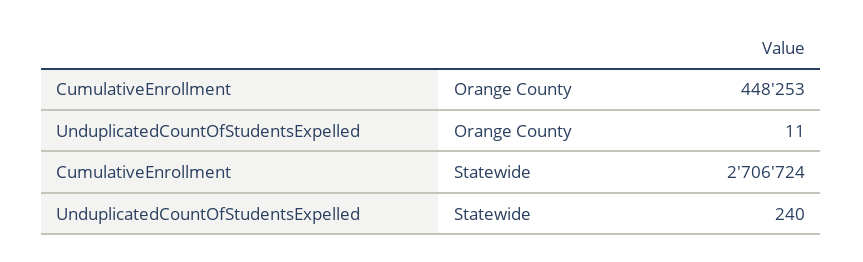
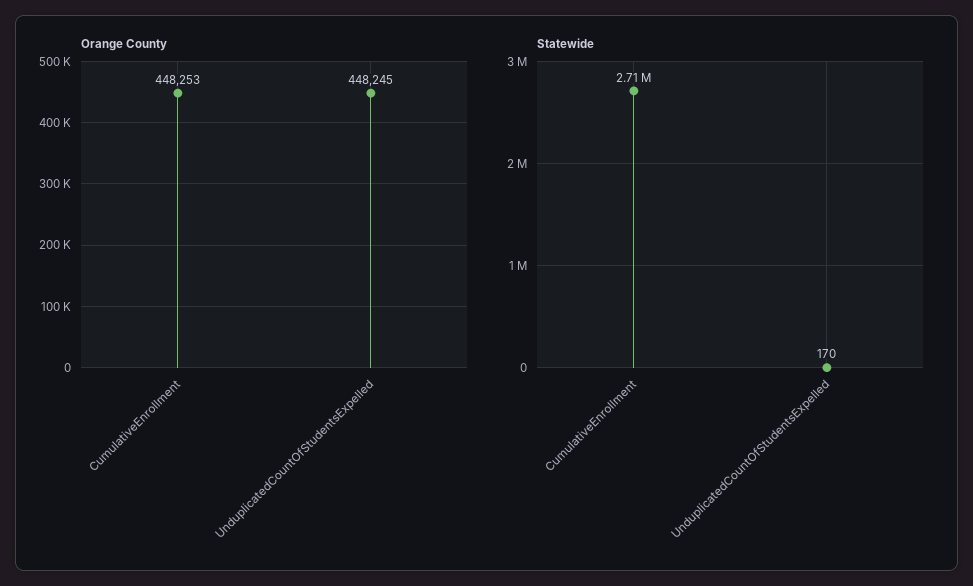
Orange County, UnduplicatedCountOfStudentsExpelled: 11 -> 448245
Statewide, UnduplicatedCountOfStudentsExpelled: 240 -> 170

